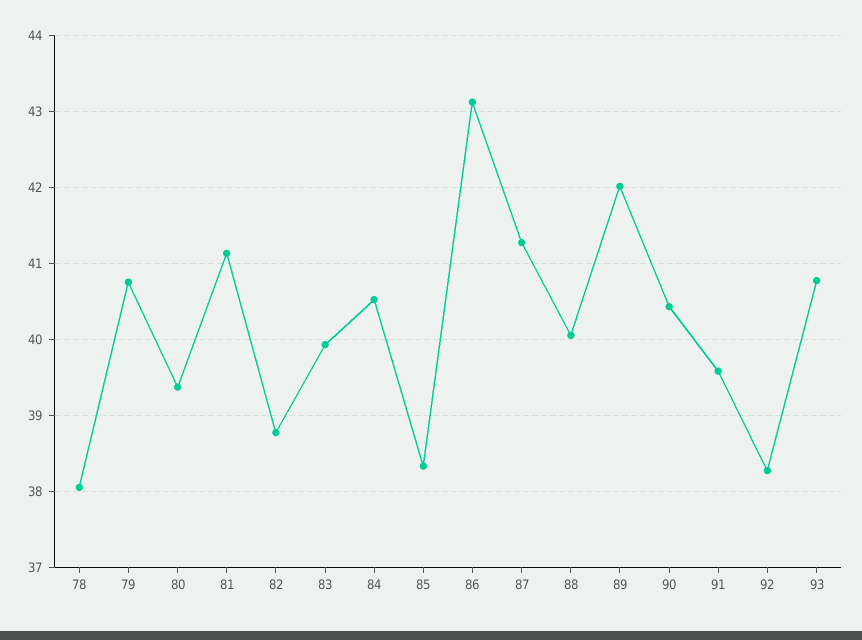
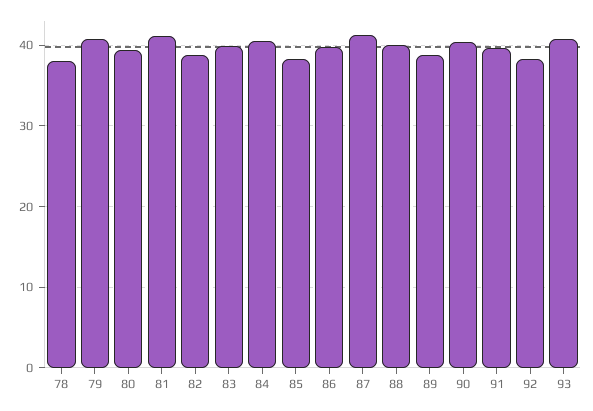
86: 43.1 -> 40
89: 42 -> 39

